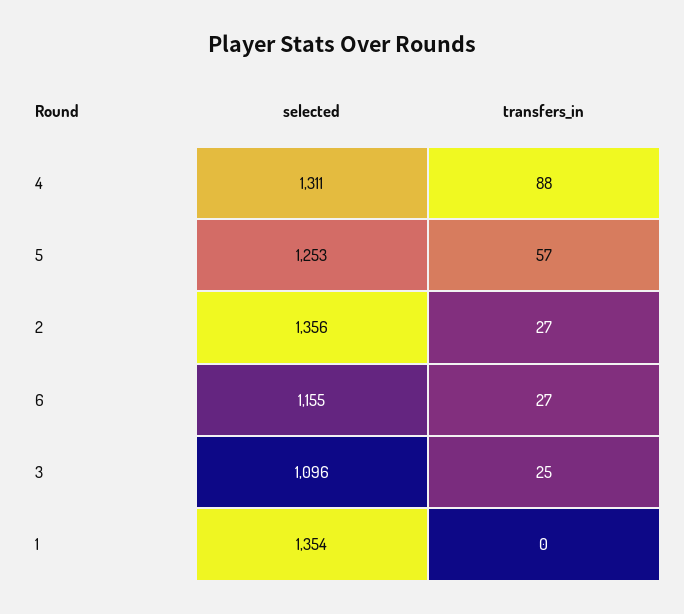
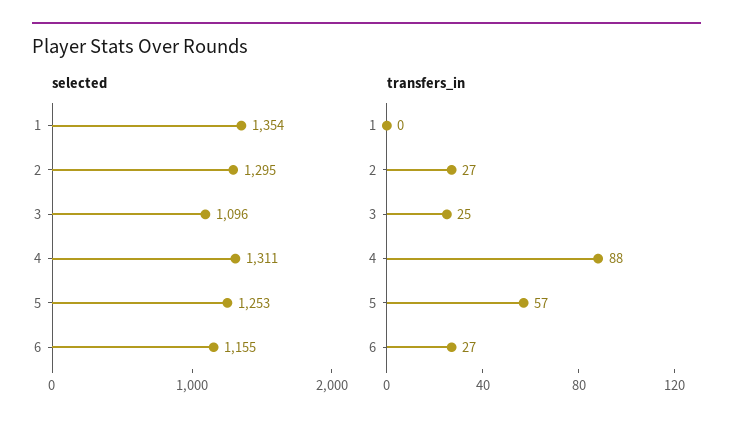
selected, 2: 1356 -> 1295

